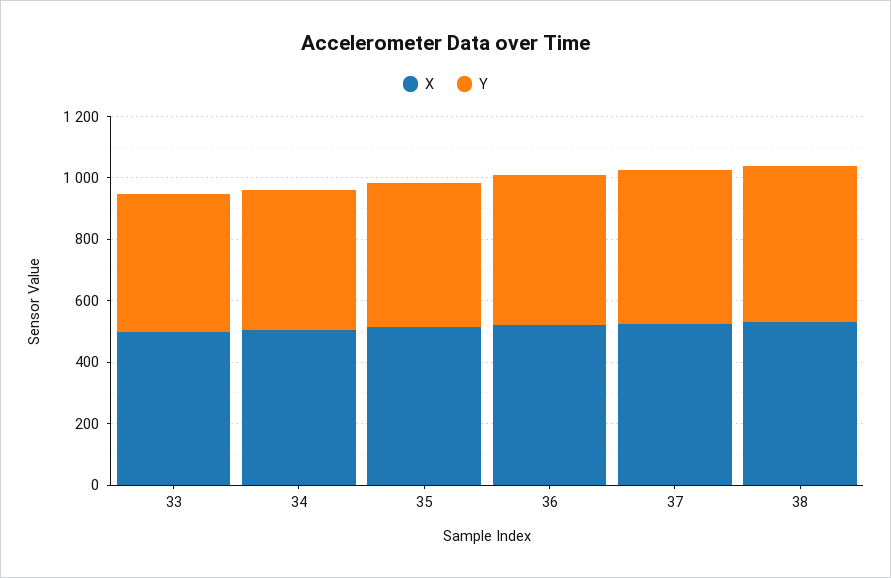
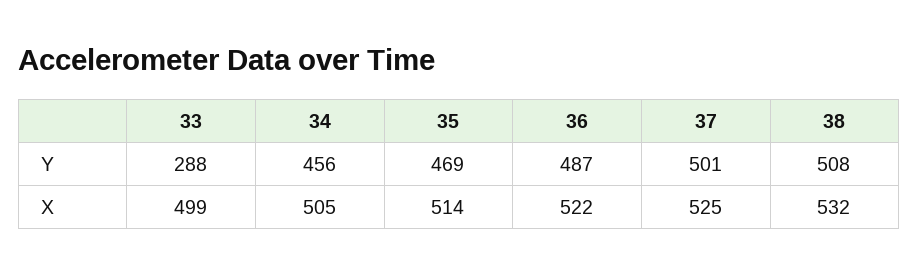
Y, 33: 450 -> 288

